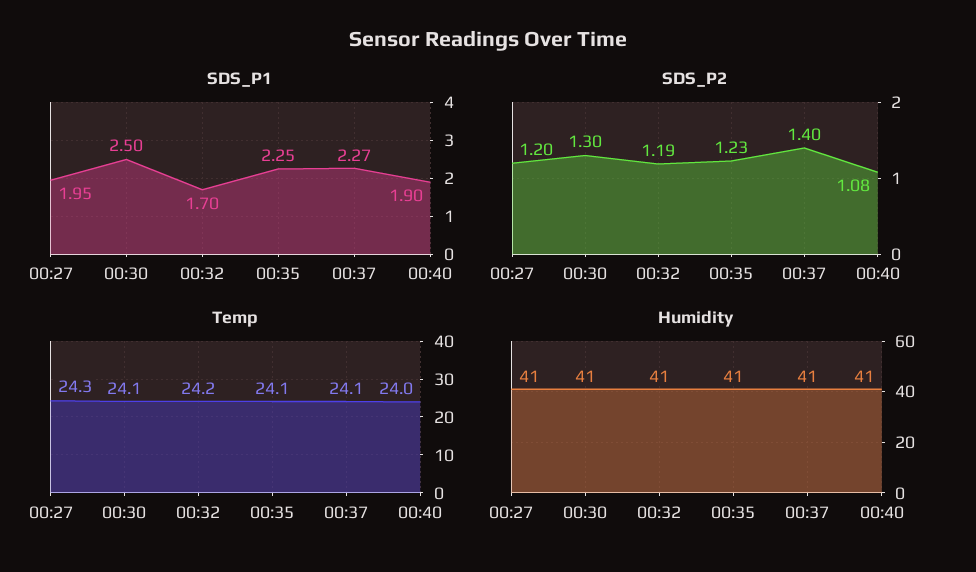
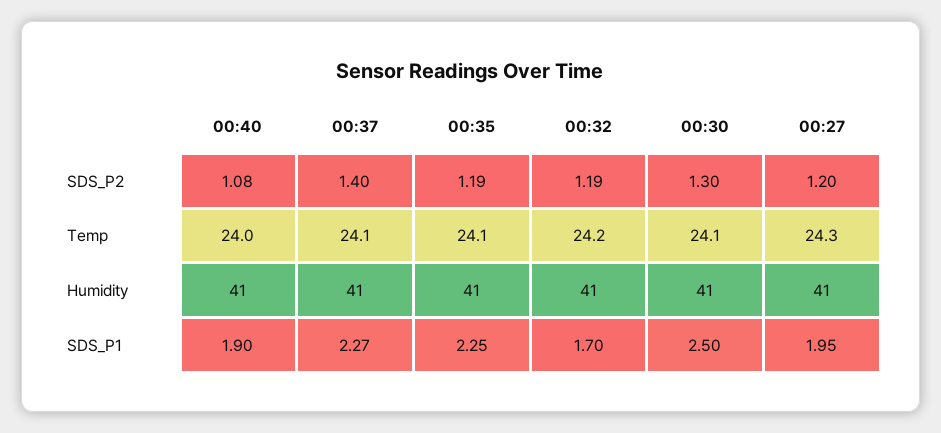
SDS_P2, 00:35: 1.23 -> 1.19

